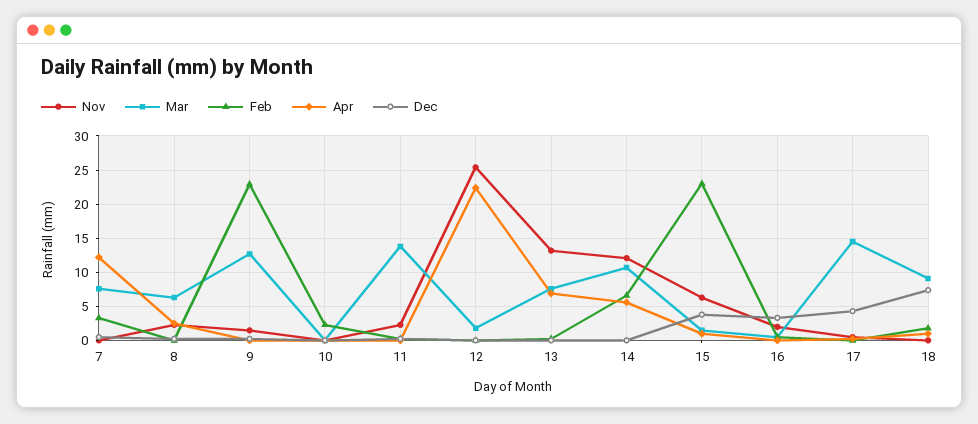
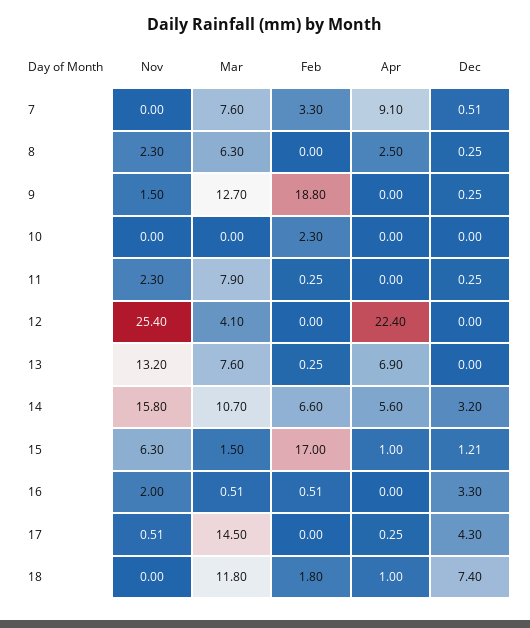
Apr, 7: 12 -> 9.1
Feb, 9: 23 -> 18.8
Mar, 11: 14 -> 7.9
Mar, 12: 2 -> 4.1
Nov, 14: 12 -> 15.8
Dec, 14: 0 -> 3.2
Feb, 15: 23 -> 17
Dec, 15: 4 -> 1.21
Mar, 18: 9 -> 11.8

